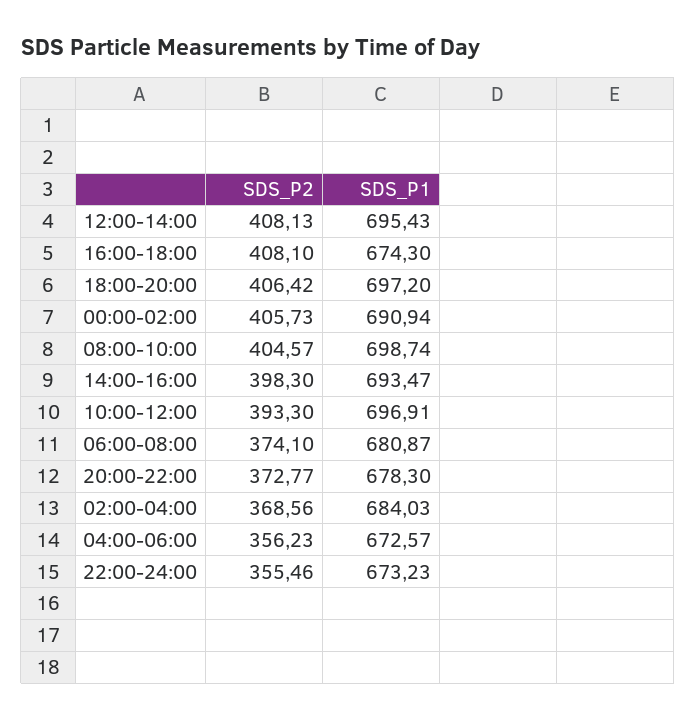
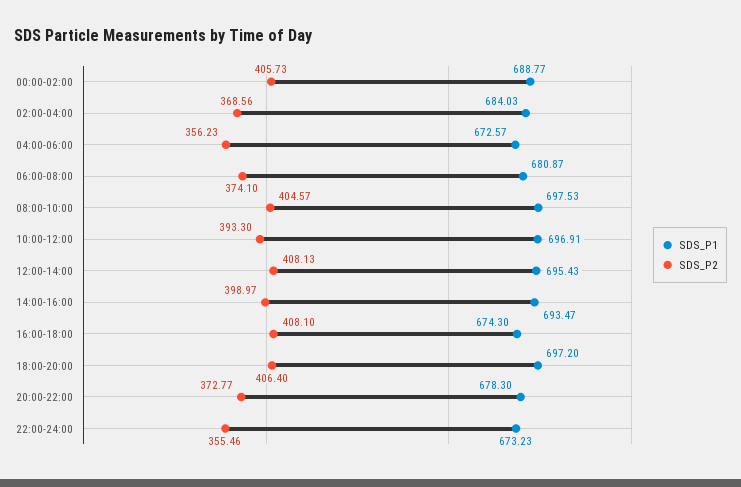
SDS_P2, 18:00-20:00: 406.42 -> 406.4
SDS_P1, 00:00-02:00: 690.94 -> 688.77
SDS_P1, 08:00-10:00: 698.74 -> 697.53
SDS_P2, 14:00-16:00: 398.3 -> 398.97

